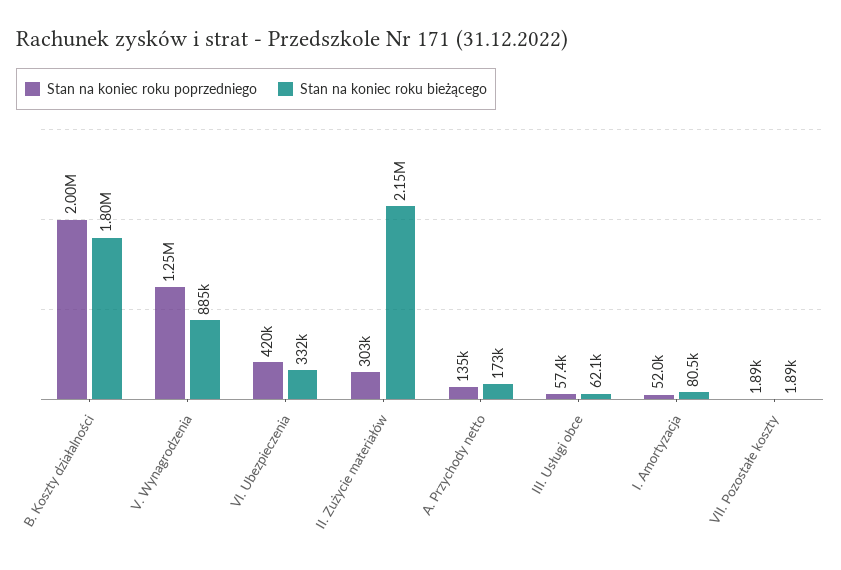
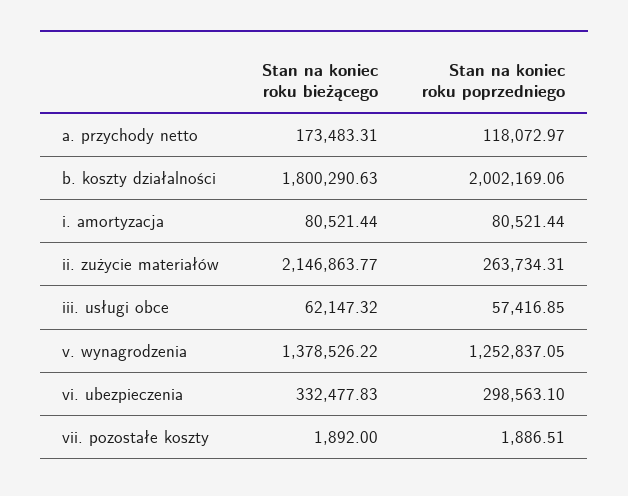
Stan na koniec roku bieżącego, V. Wynagrodzenia: 885000 -> 1378526.22
Stan na koniec roku poprzedniego, VI. Ubezpieczenia: 420000 -> 298563.1
Stan na koniec roku poprzedniego, II. Zużycie materiałów: 303000 -> 263734.31
Stan na koniec roku poprzedniego, A. Przychody netto: 135000 -> 118072.97
Stan na koniec roku poprzedniego, I. Amortyzacja: 52000 -> 80521.44

